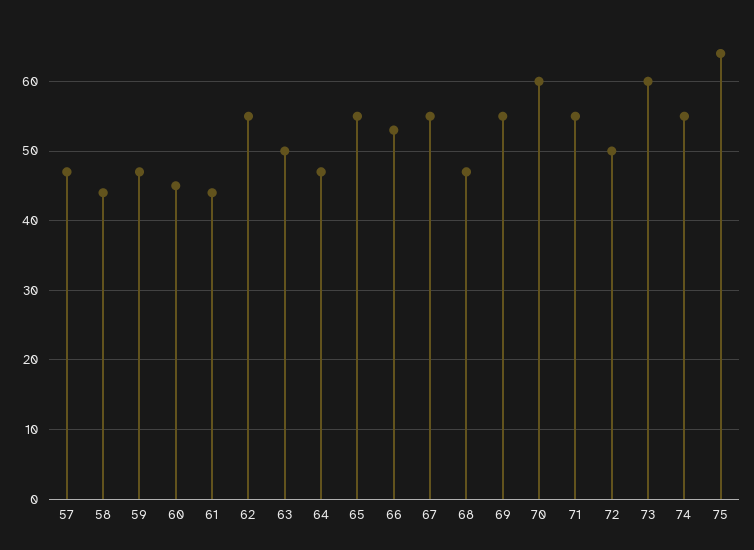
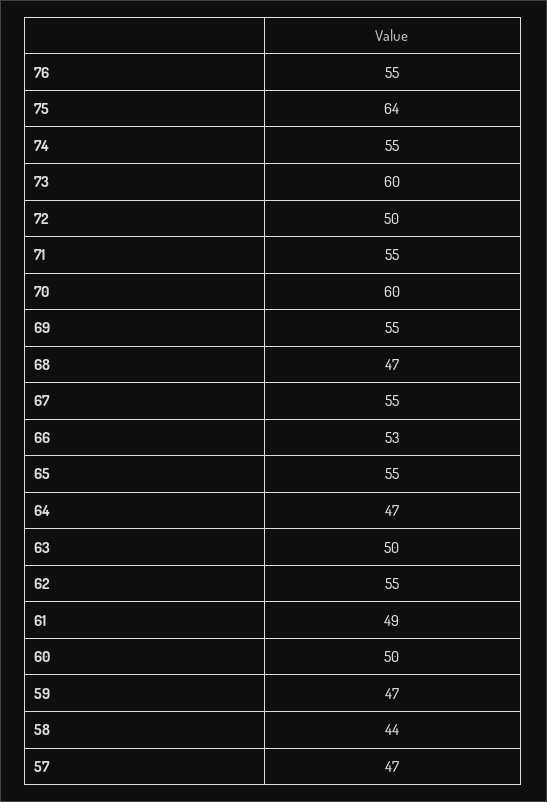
60: 45 -> 50
61: 44 -> 49
76: none -> 55

